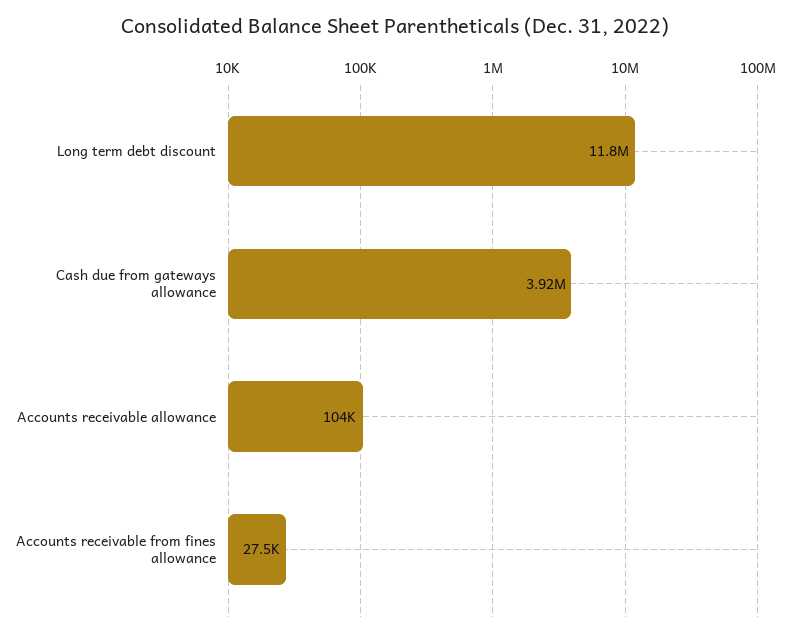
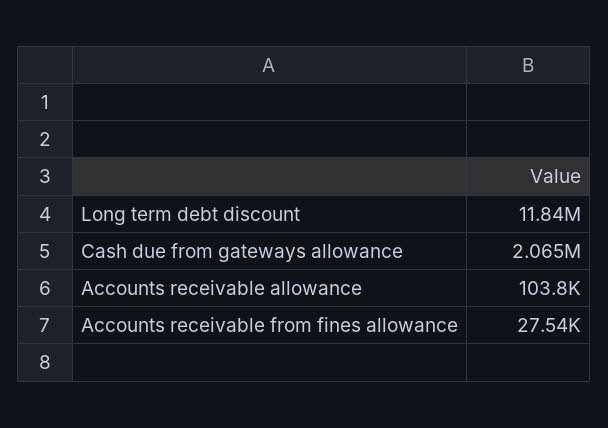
Cash due from gateways allowance: 3920000 -> 2065000

